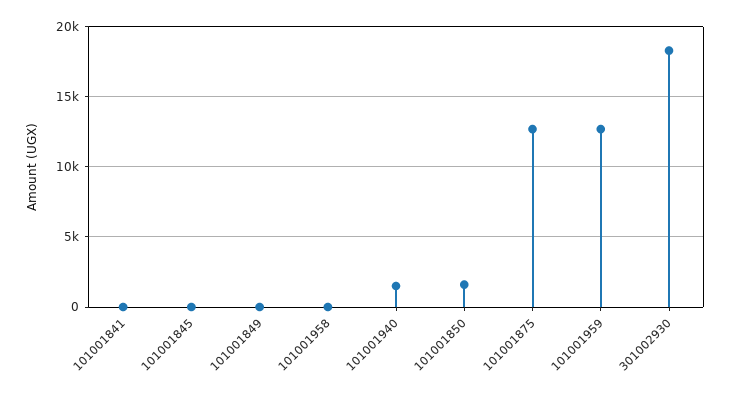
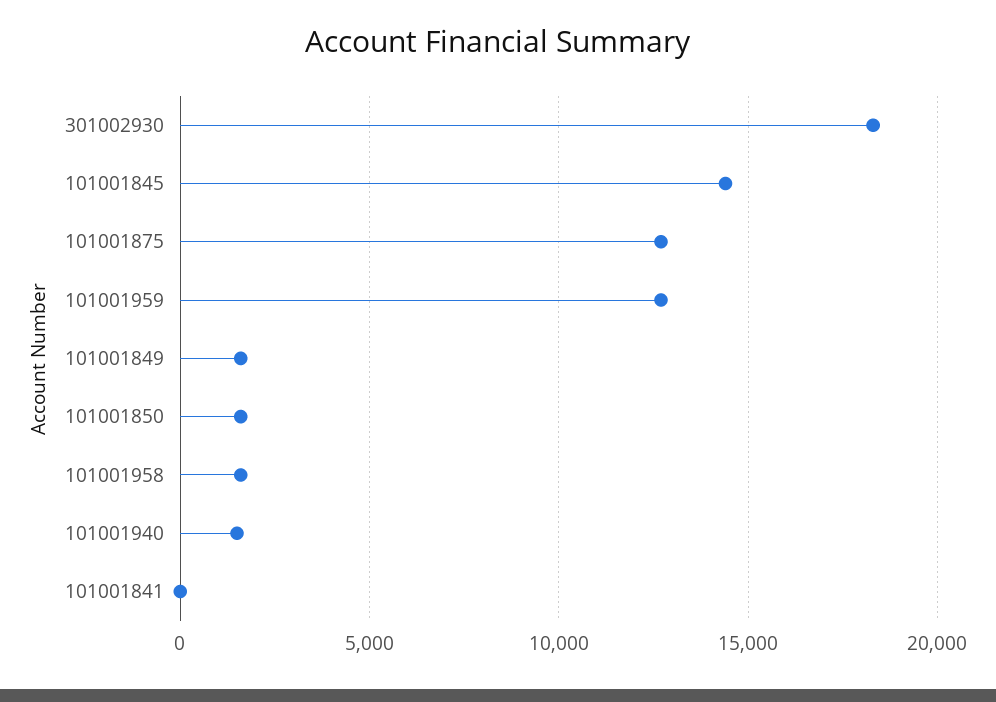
101001845: 0 -> 14500
101001849: 0 -> 1500
101001958: 0 -> 1500

